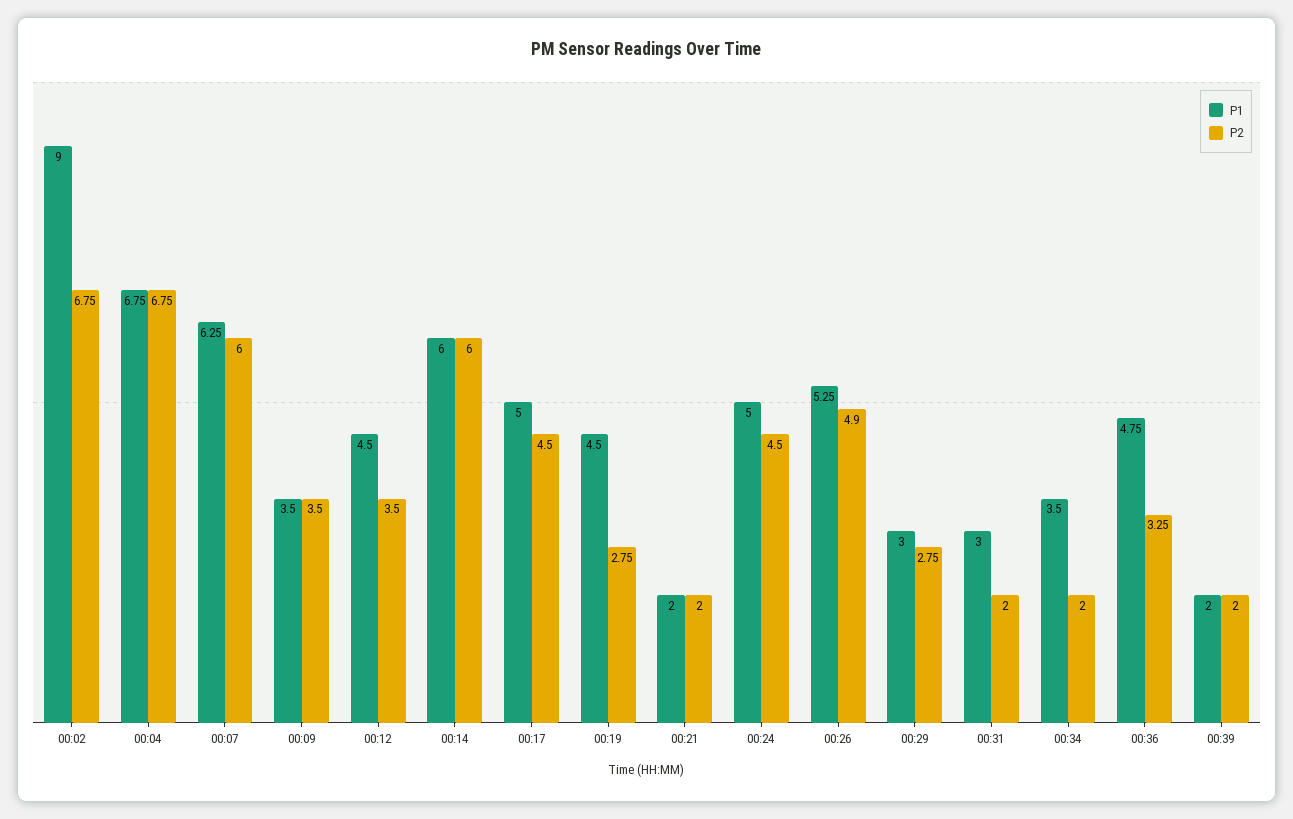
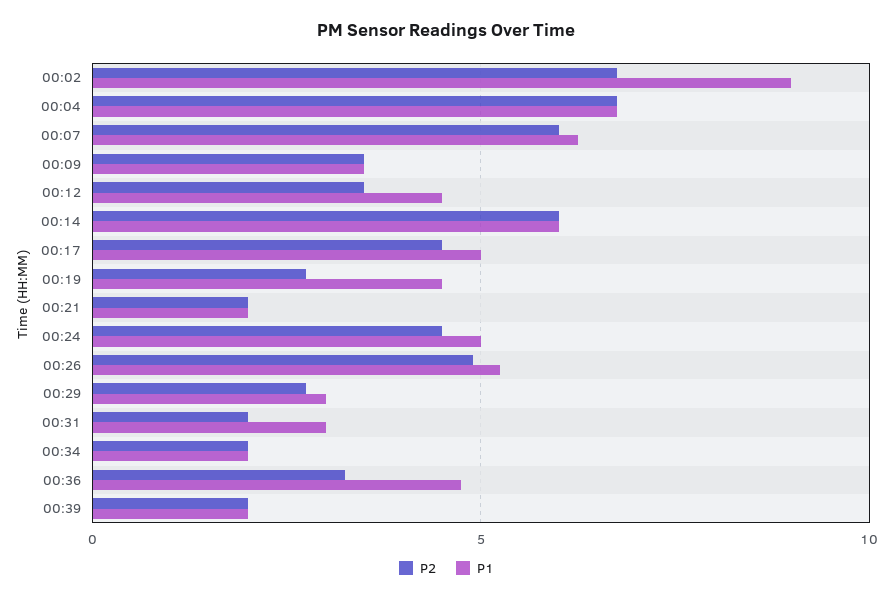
P1, 00:34: 3.5 -> 2

